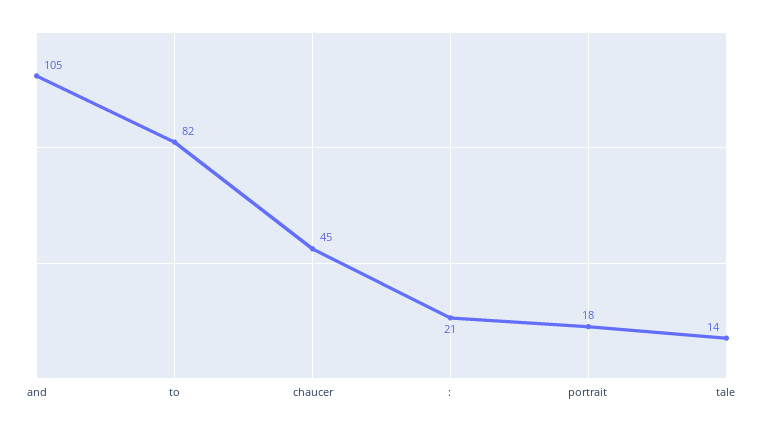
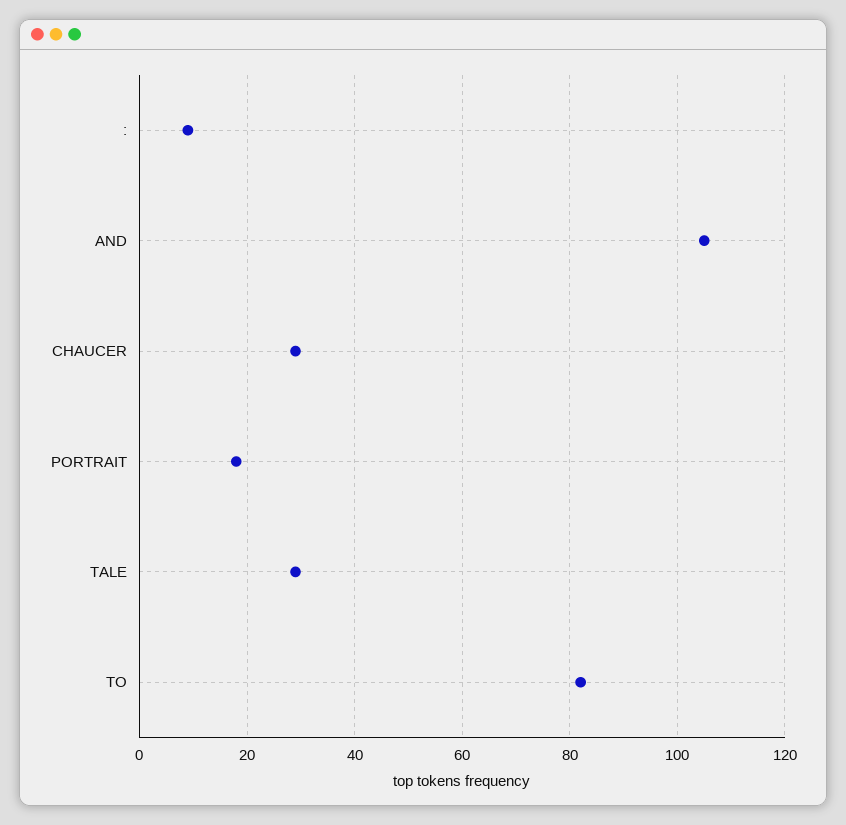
chaucer: 45 -> 30
:: 21 -> 10
tale: 14 -> 30

